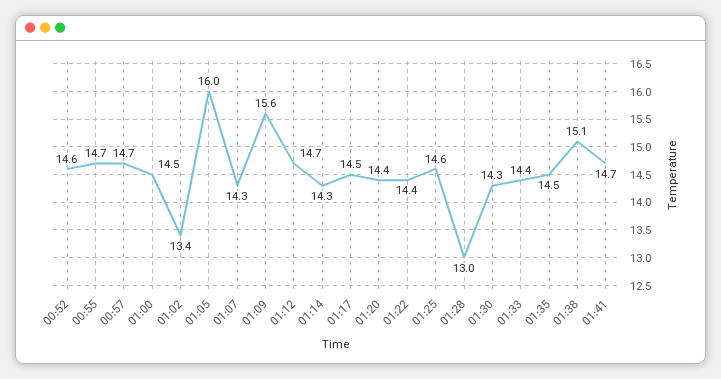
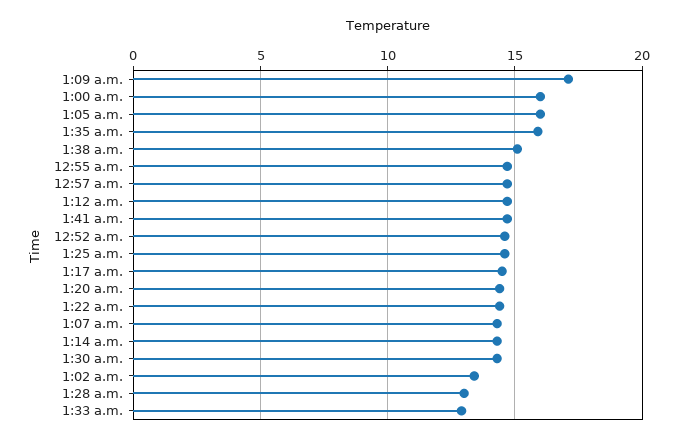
01:00: 14.5 -> 16
01:09: 15.6 -> 17
01:33: 14.4 -> 13
01:35: 14.5 -> 16

